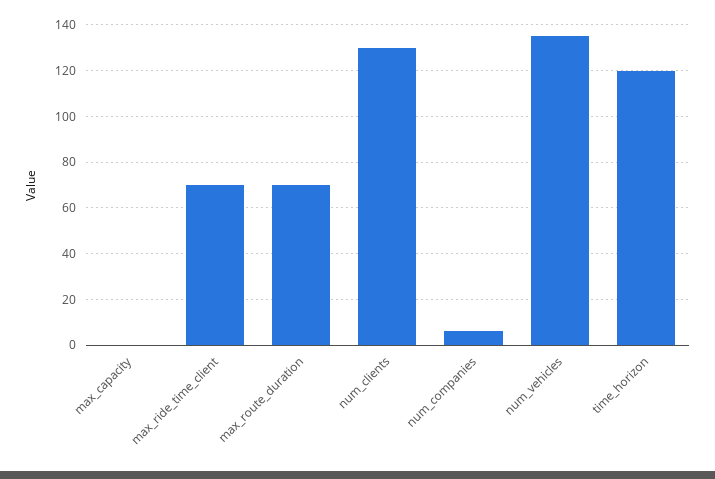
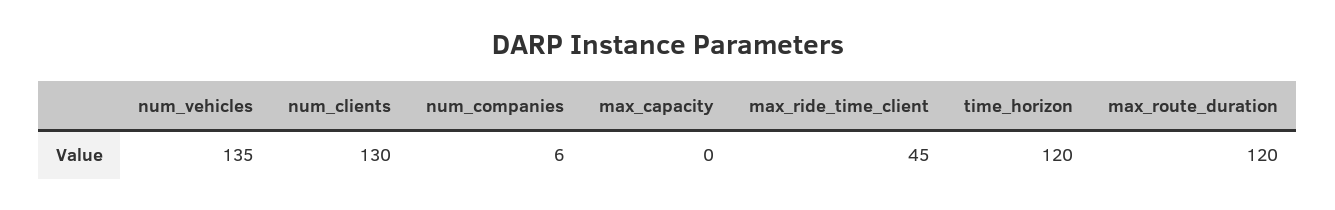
max_ride_time_client: 70 -> 45
max_route_duration: 70 -> 120

